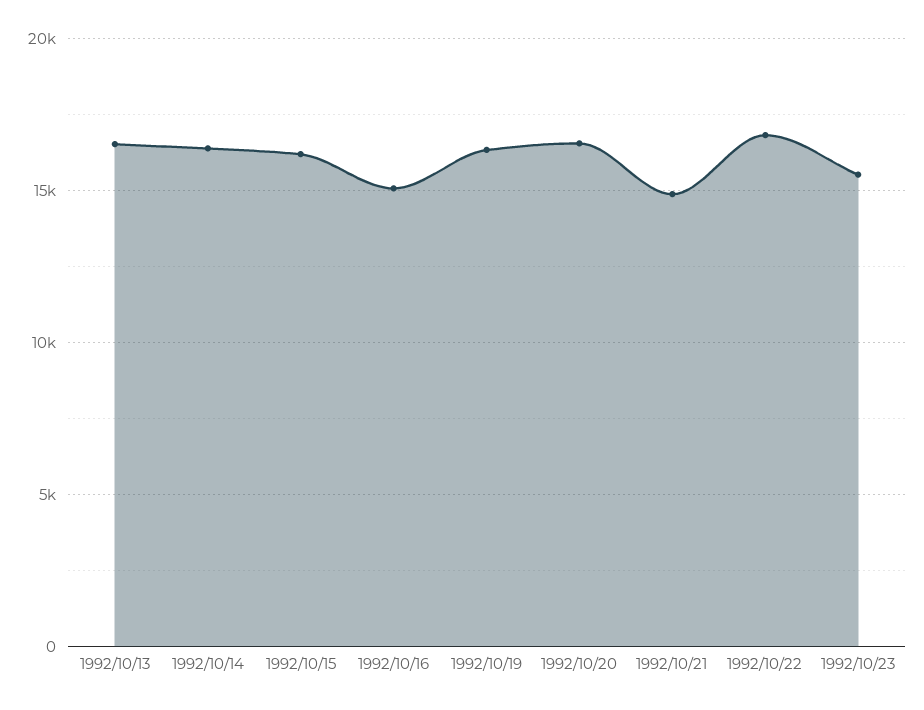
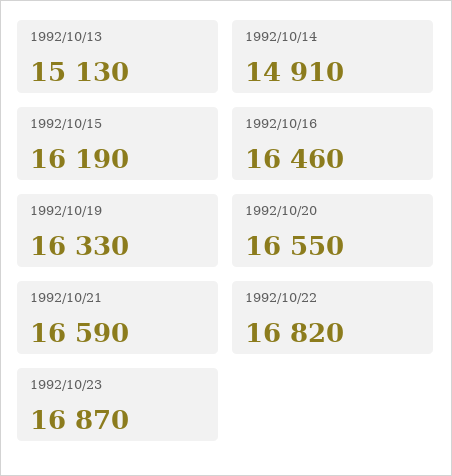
1992/10/13: 16500 -> 15130
1992/10/14: 16500 -> 14910
1992/10/16: 15000 -> 16460
1992/10/21: 15000 -> 16590
1992/10/23: 15500 -> 16870

